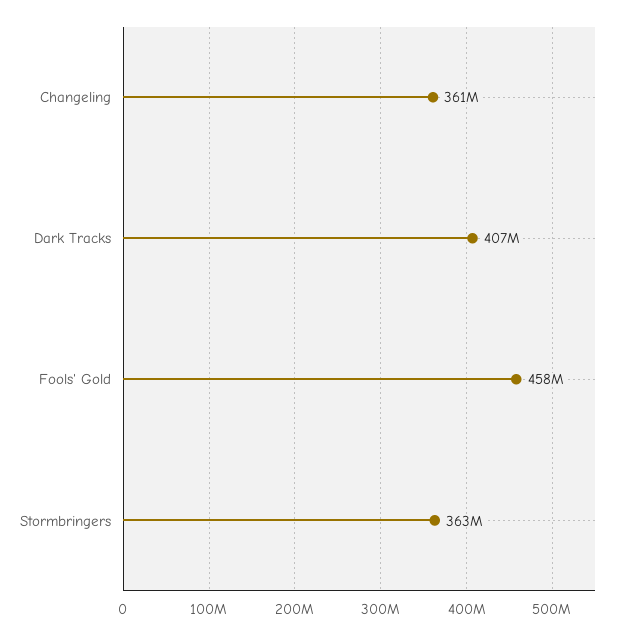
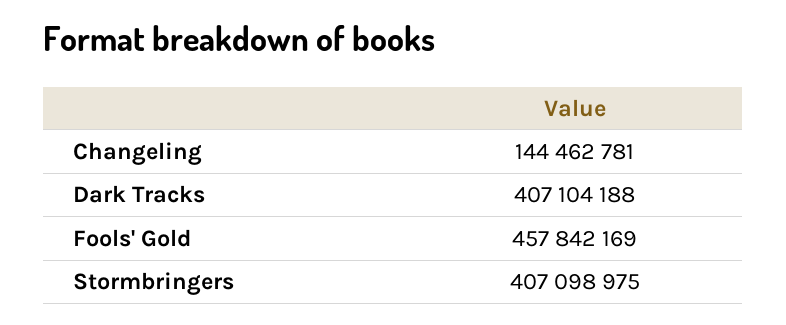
Changeling: 361000000 -> 144462781
Stormbringers: 363000000 -> 407098975

